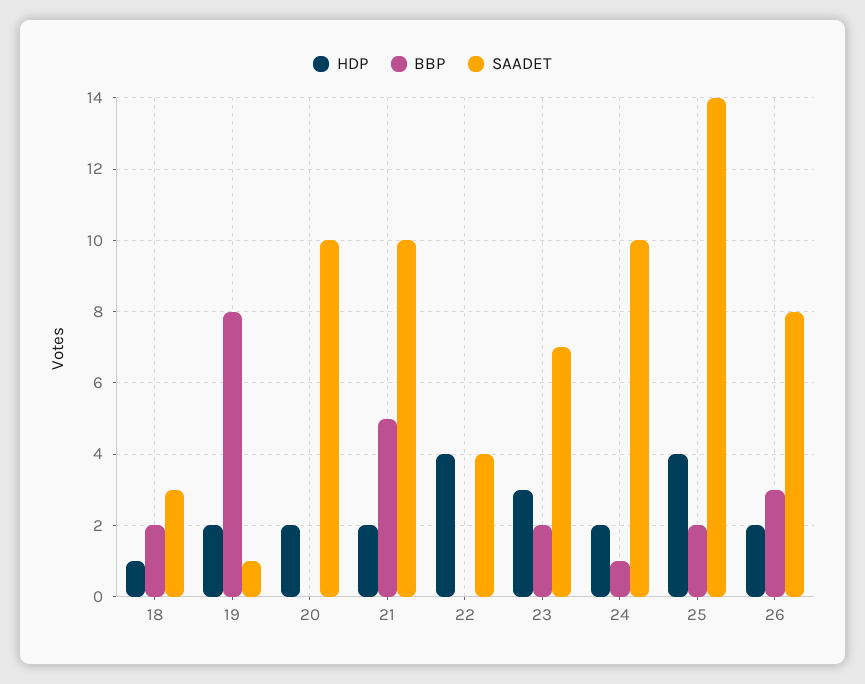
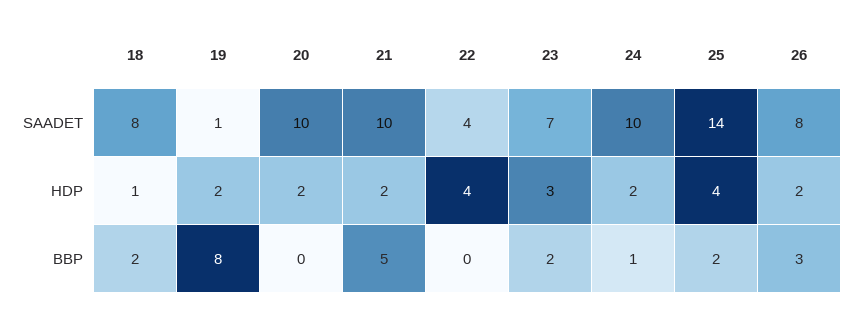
SAADET, 18: 3 -> 8

